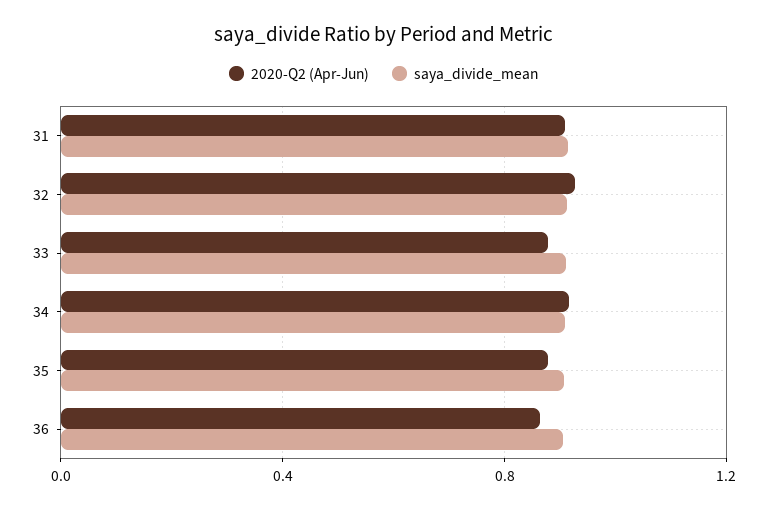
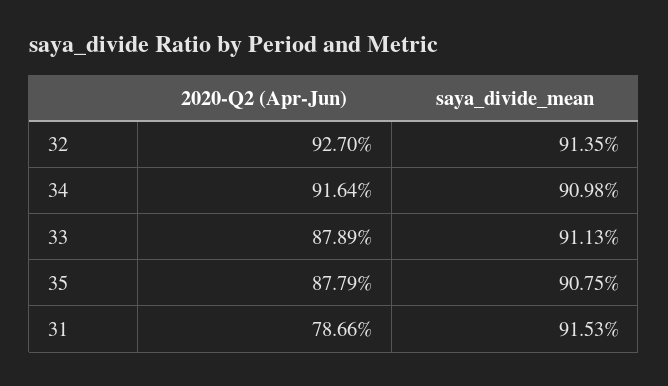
2020-Q2 (Apr-Jun), 31: 0.9 -> 0.7866
2020-Q2 (Apr-Jun), 36: 0.85 -> none
saya_divide_mean, 36: 0.9 -> none

